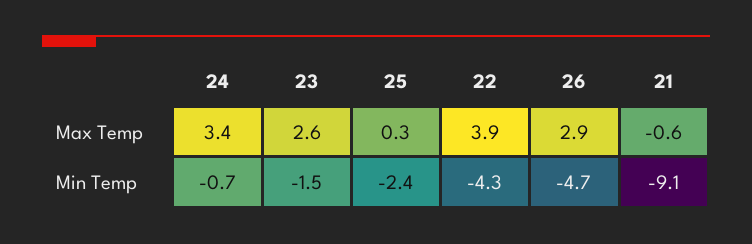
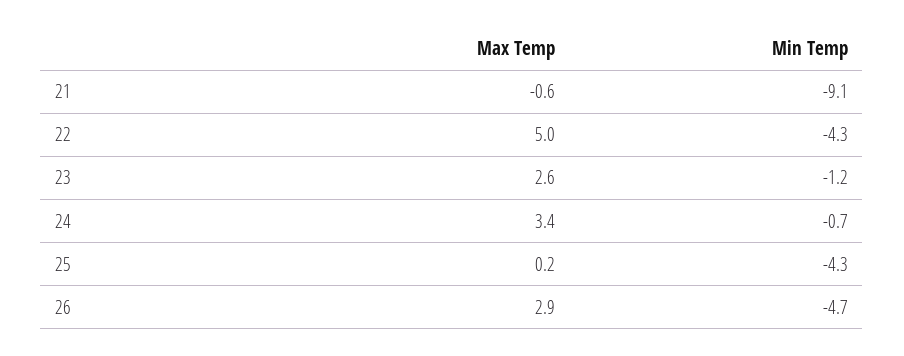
25, Max Temp: 0.3 -> 0.2
22, Max Temp: 3.9 -> 5
23, Min Temp: -1.5 -> -1.2
25, Min Temp: -2.4 -> -4.3

